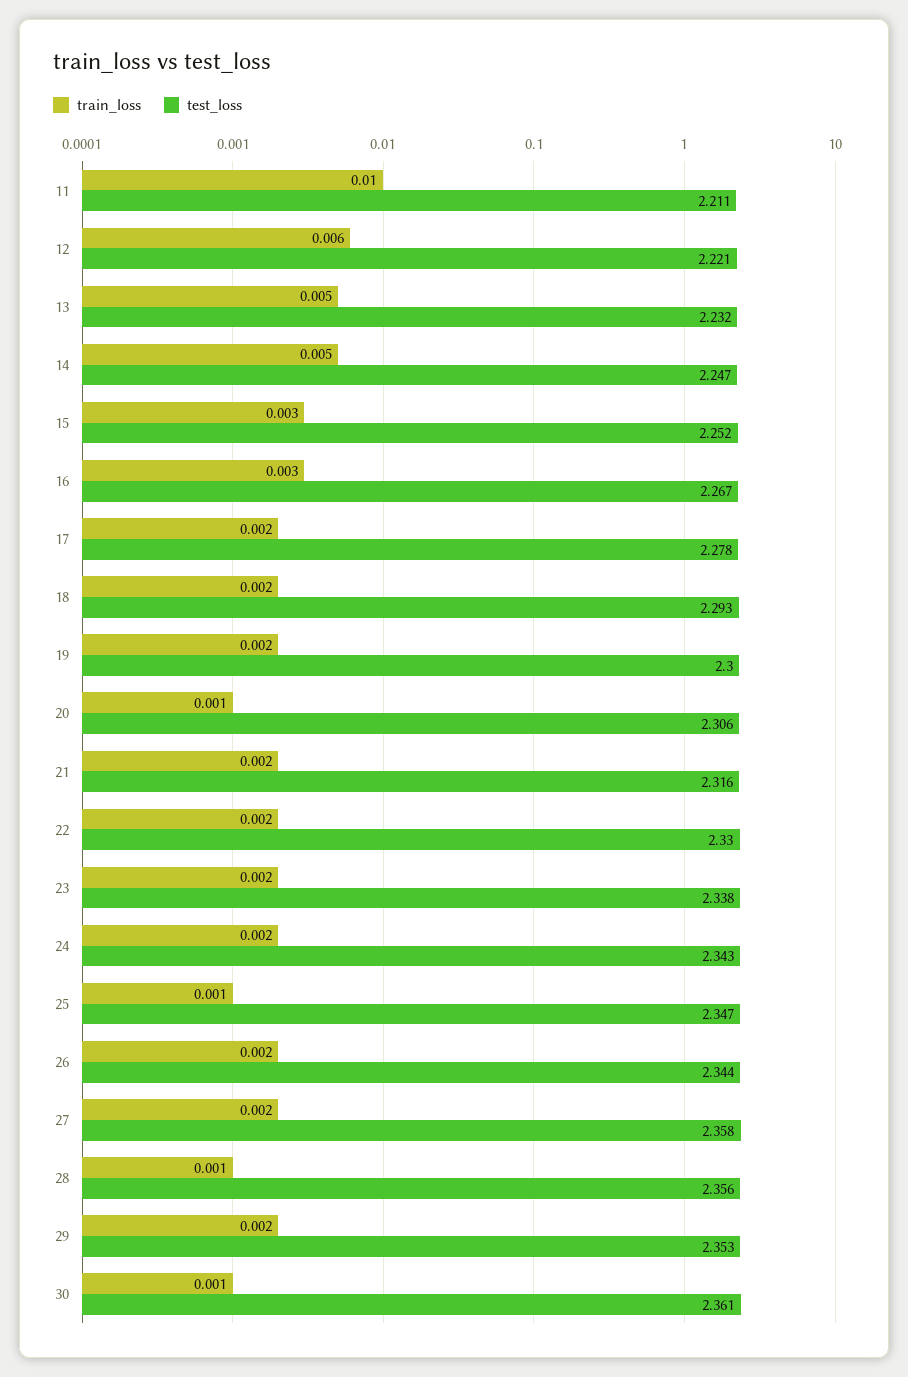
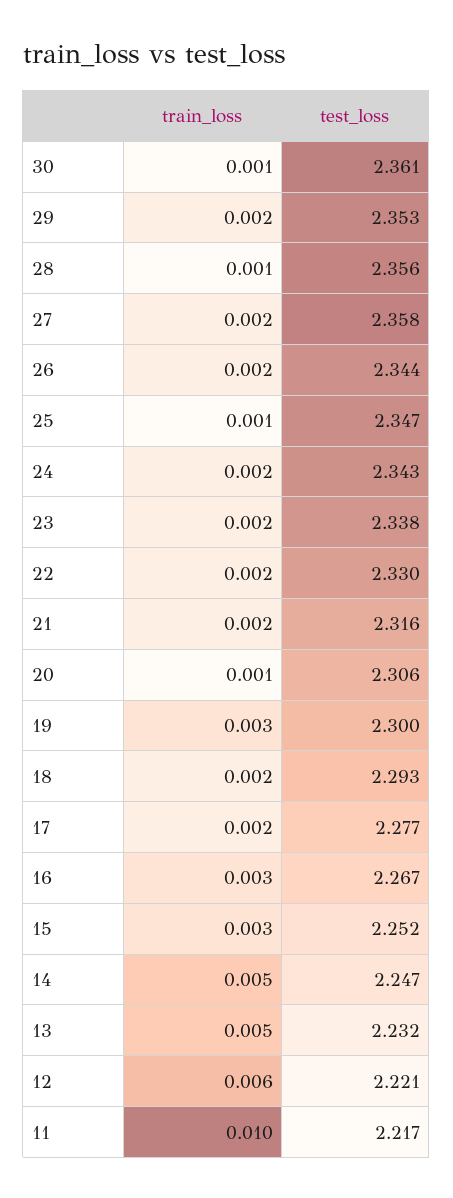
test_loss, 11: 2.211 -> 2.217
test_loss, 17: 2.278 -> 2.277
train_loss, 19: 0.002 -> 0.003

